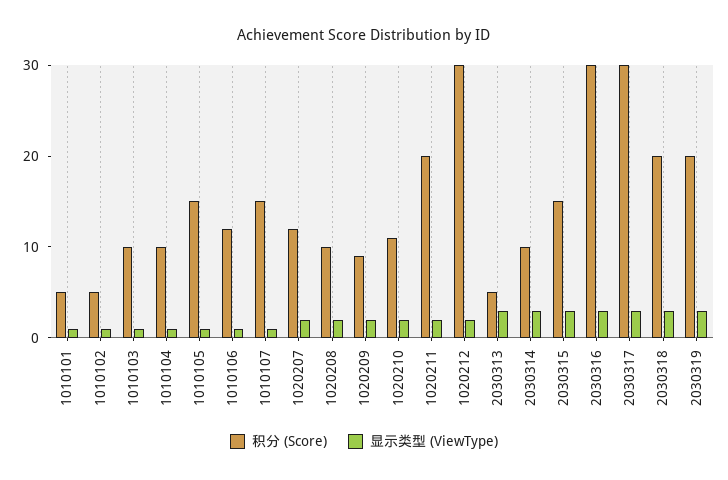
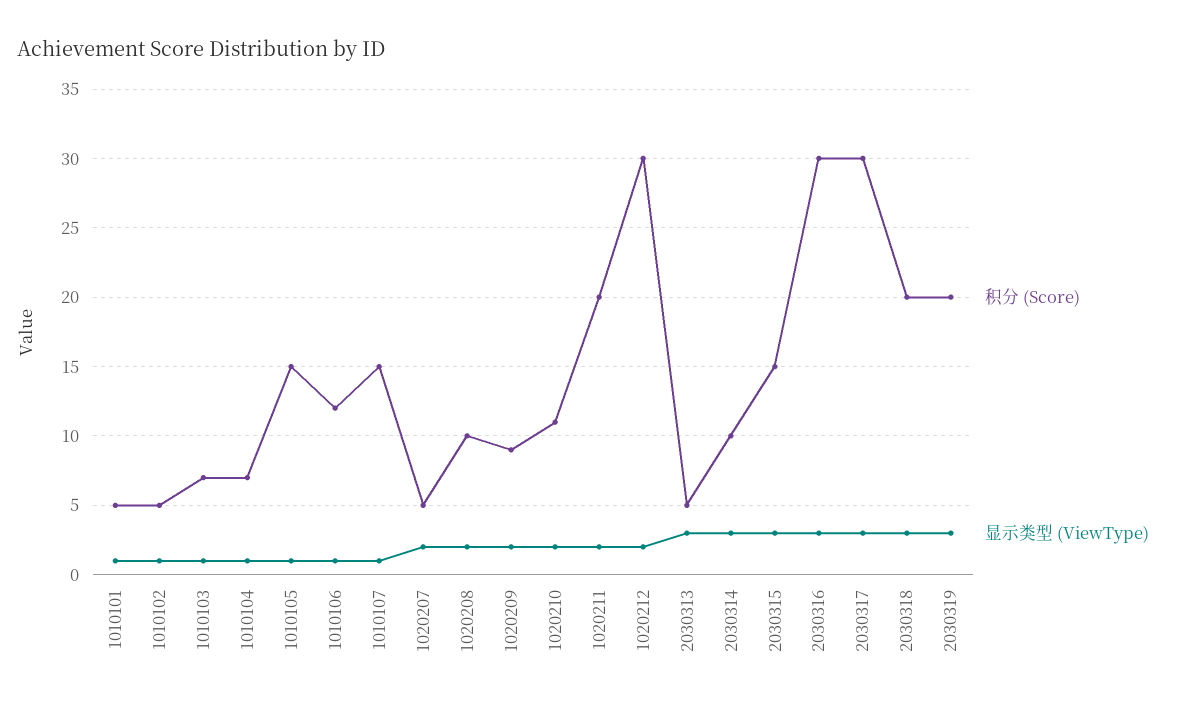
积分 (Score), 1010103: 10 -> 7
积分 (Score), 1010104: 10 -> 7
积分 (Score), 1020207: 12 -> 5

